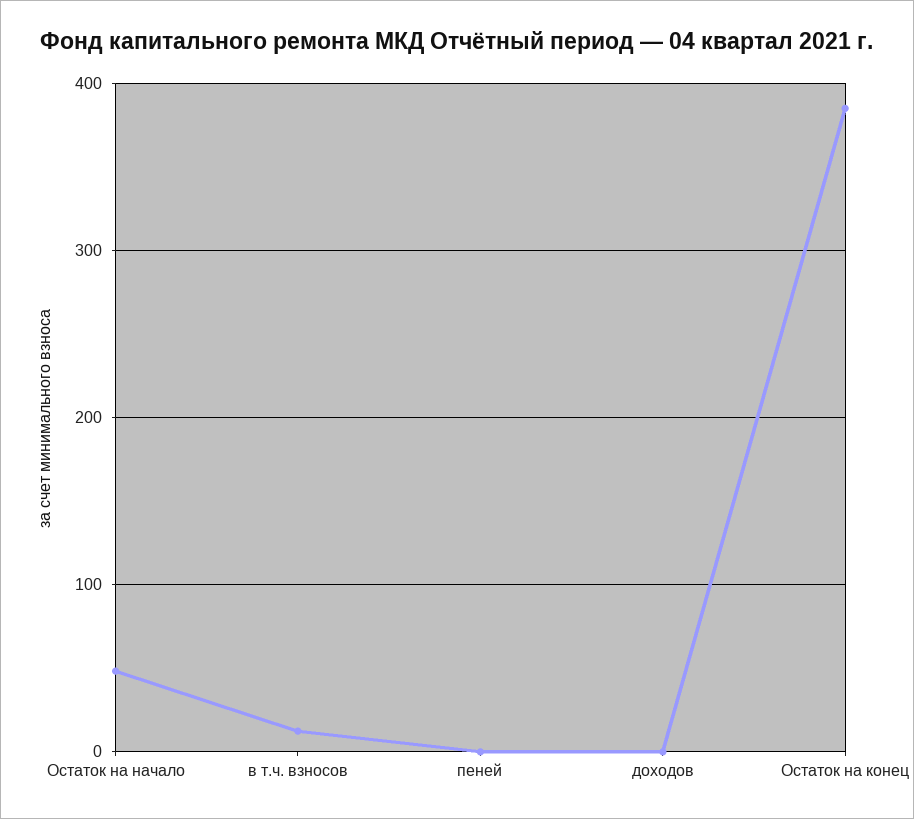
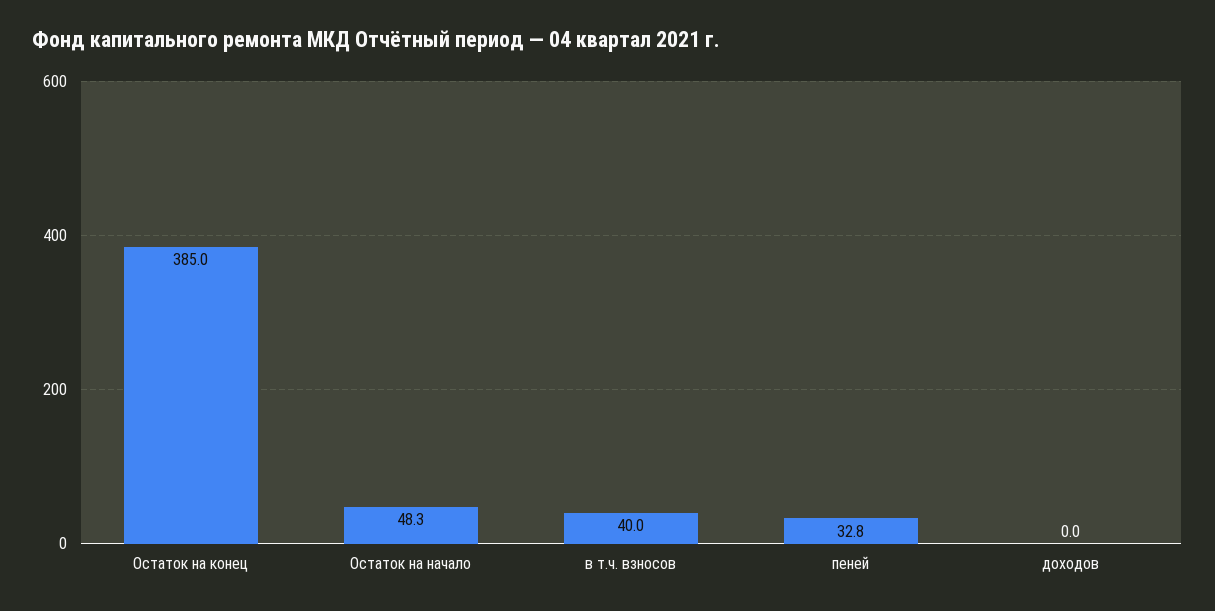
в т.ч. взносов: 10 -> 40
пеней: 0 -> 32.8

